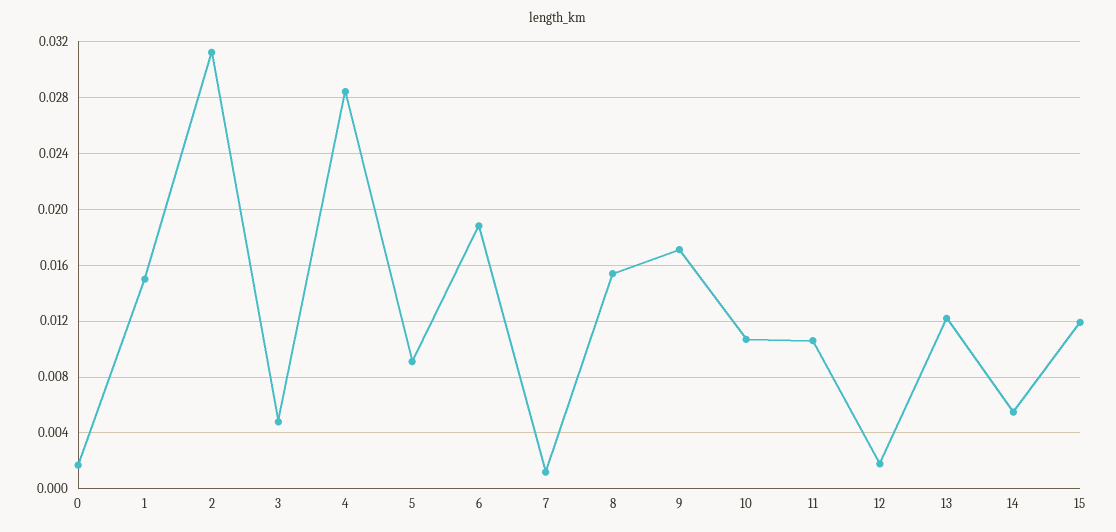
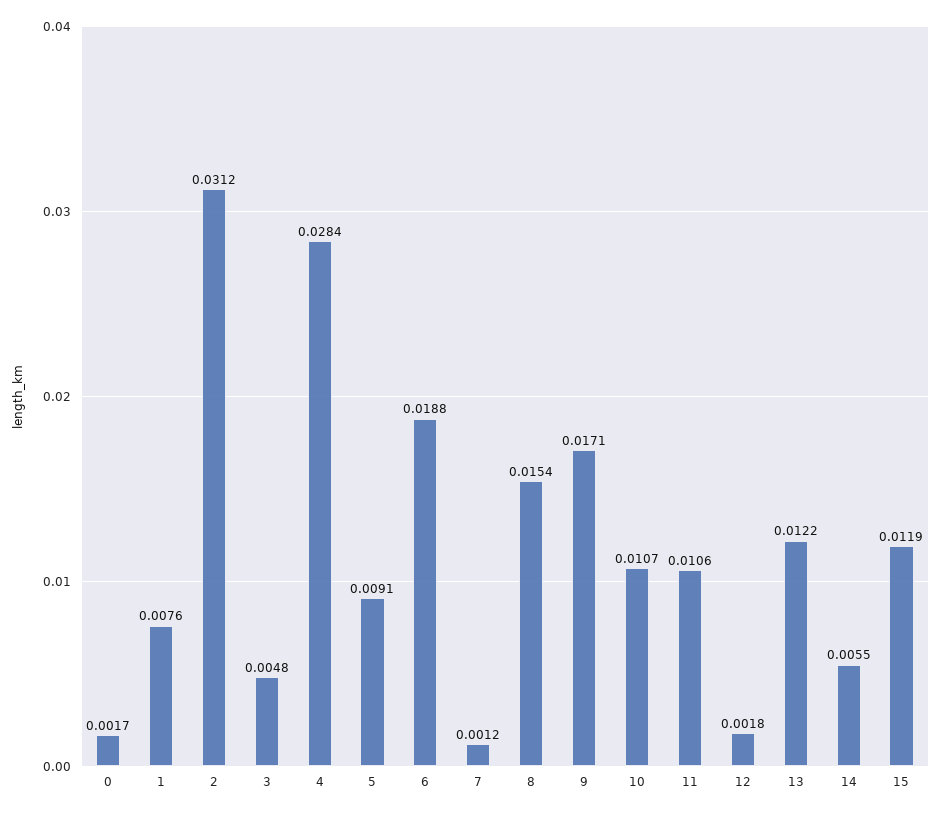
1: 0.015 -> 0.0076

